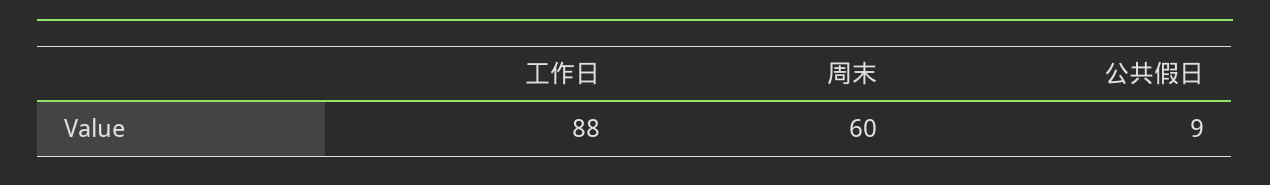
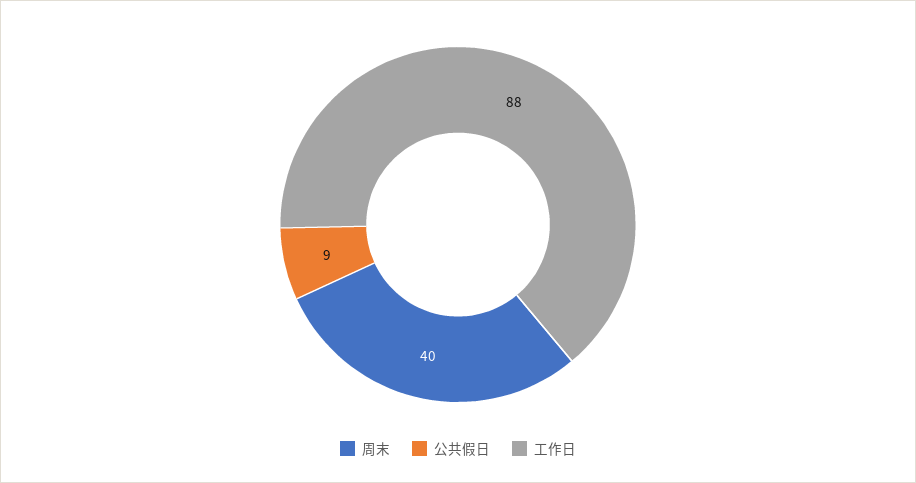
周末: 60 -> 40

